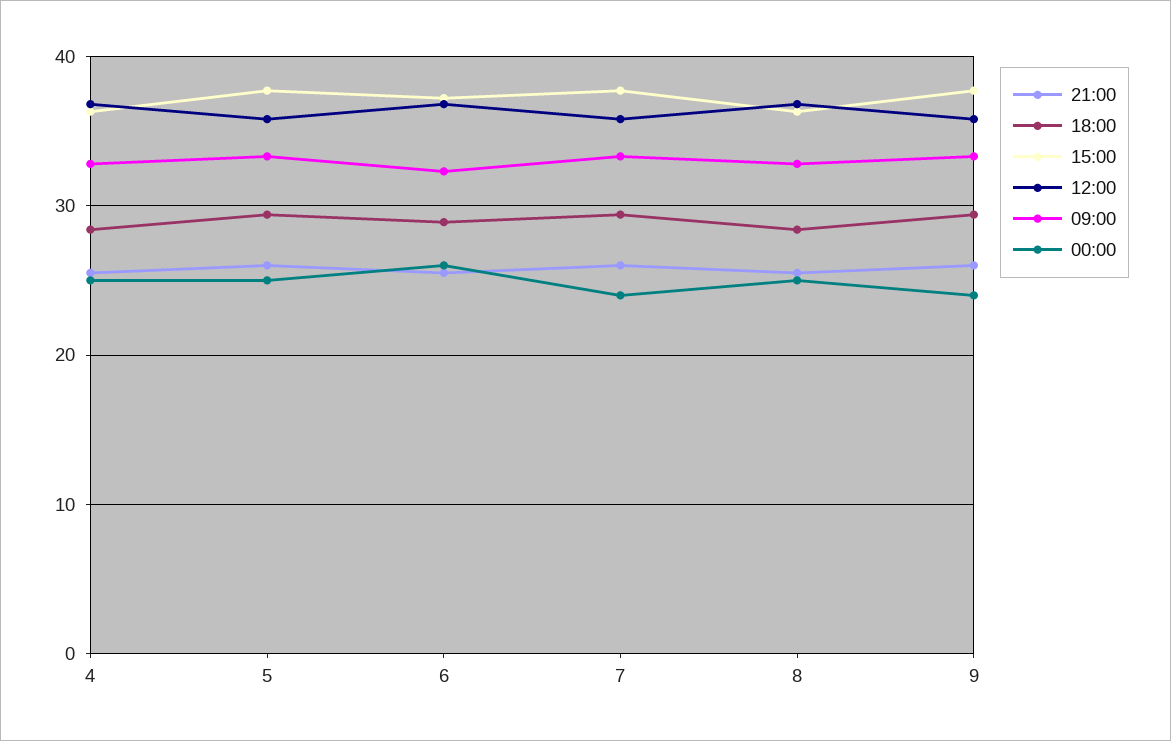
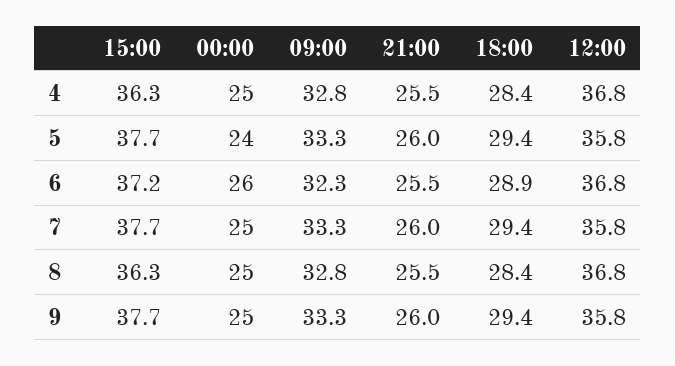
00:00, 5: 25 -> 24
00:00, 7: 24 -> 25
00:00, 9: 24 -> 25

